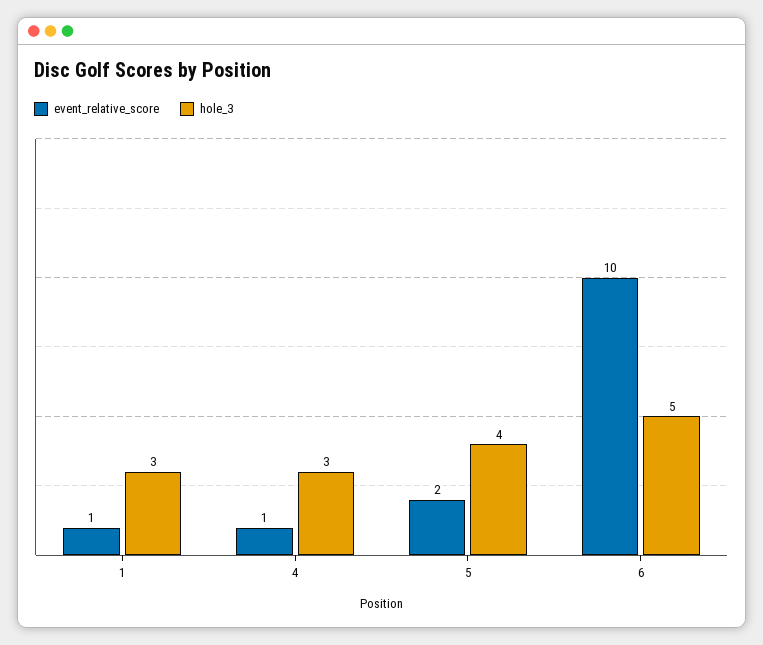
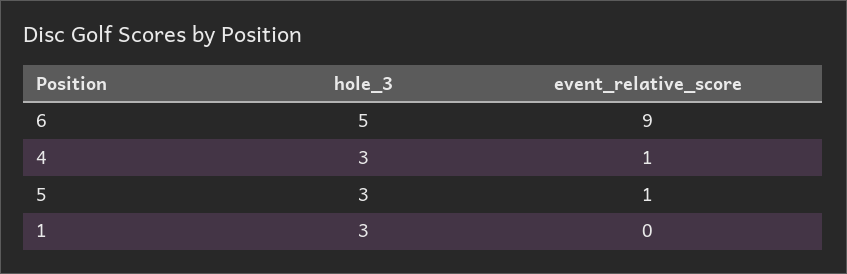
event_relative_score, 1: 1 -> 0
event_relative_score, 5: 2 -> 1
hole_3, 5: 4 -> 3
event_relative_score, 6: 10 -> 9

